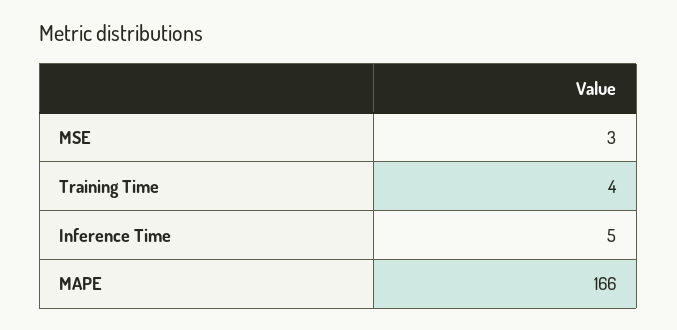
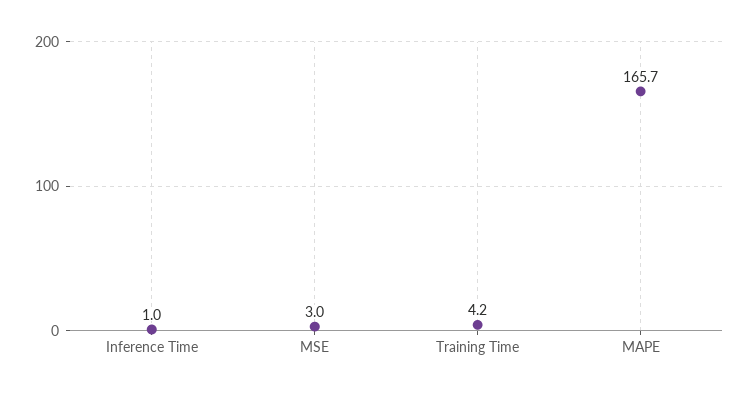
Inference Time: 5 -> 1

